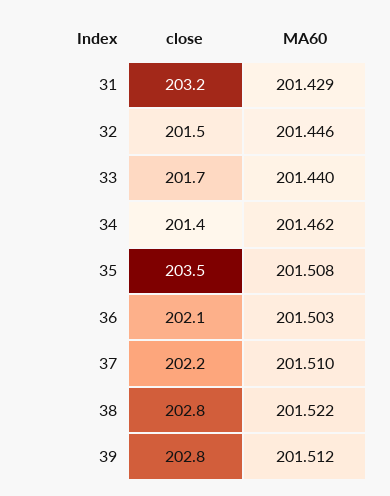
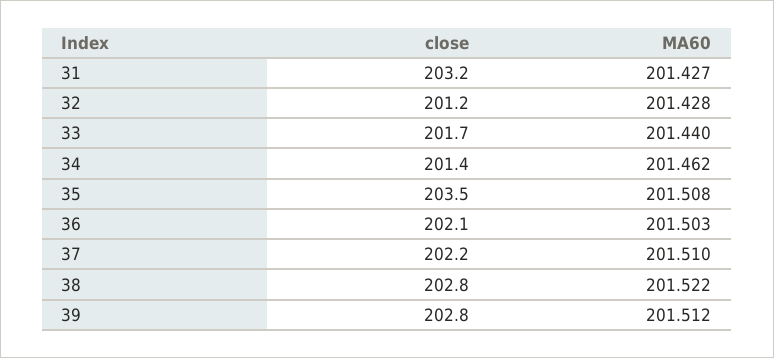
MA60, 31: 201.429 -> 201.427
close, 32: 201.5 -> 201.2
MA60, 32: 201.446 -> 201.428

